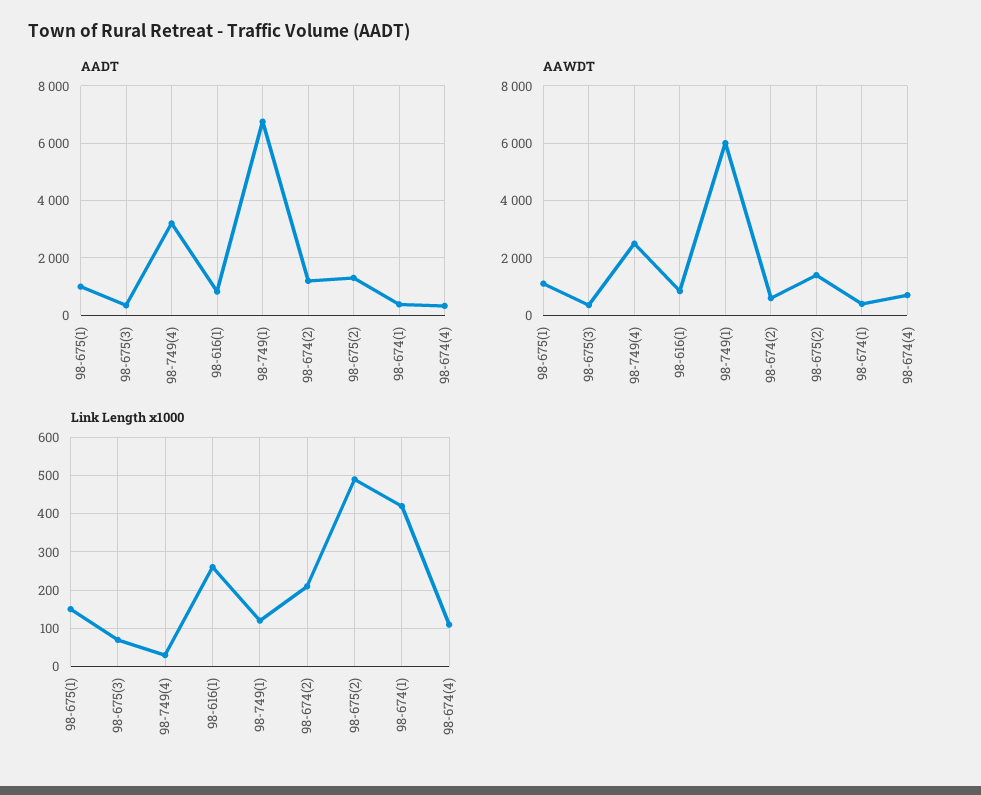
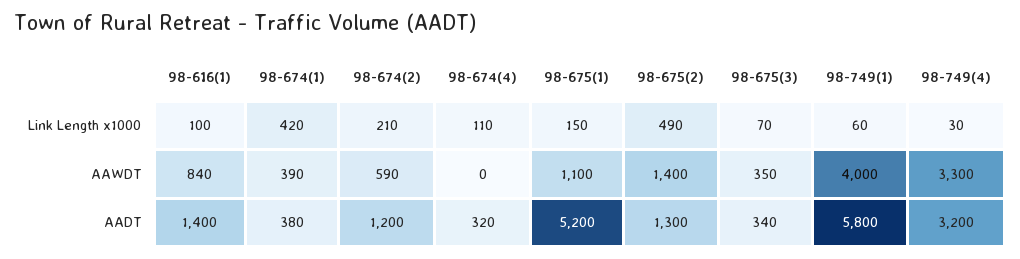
AADT, 98-675(1): 1000 -> 5200
AADT, 98-616(1): 750 -> 1400
AADT, 98-749(1): 6750 -> 5800
AAWDT, 98-749(4): 2500 -> 3300
AAWDT, 98-749(1): 6000 -> 4000
AAWDT, 98-674(4): 750 -> 0
Link Length x1000, 98-616(1): 260 -> 100
Link Length x1000, 98-749(1): 120 -> 60

